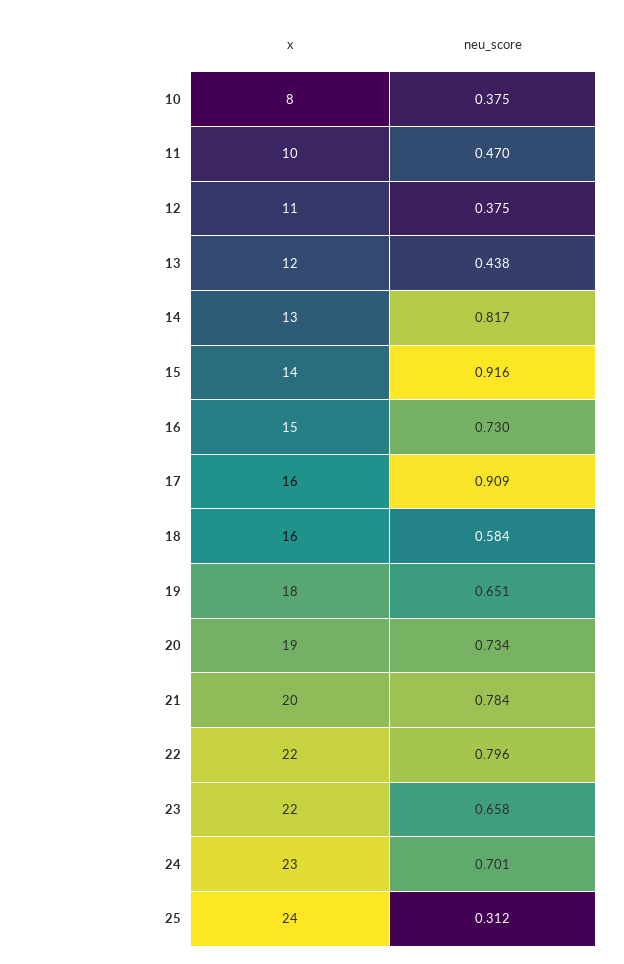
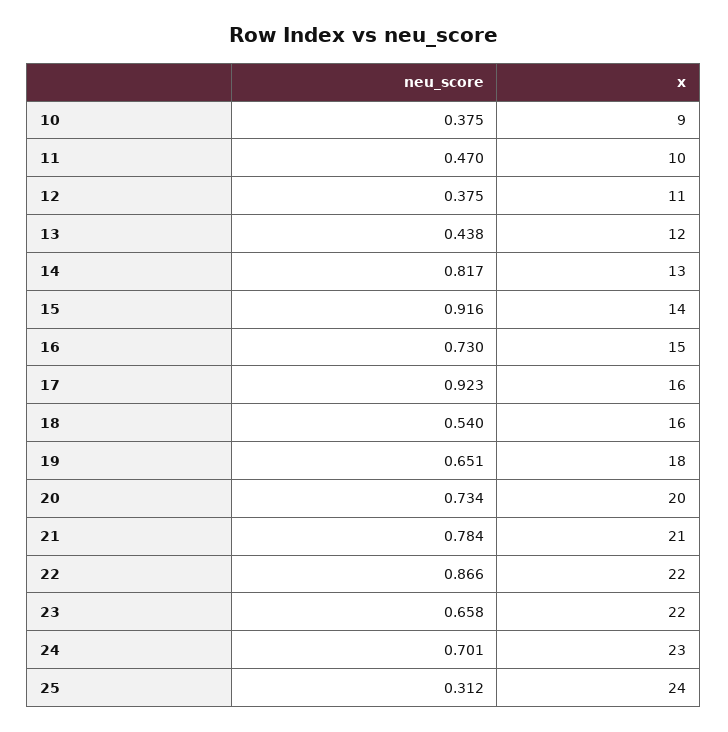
x, 10: 8 -> 9
neu_score, 17: 0.909 -> 0.923
neu_score, 18: 0.584 -> 0.54
x, 20: 19 -> 20
x, 21: 20 -> 21
neu_score, 22: 0.796 -> 0.866

